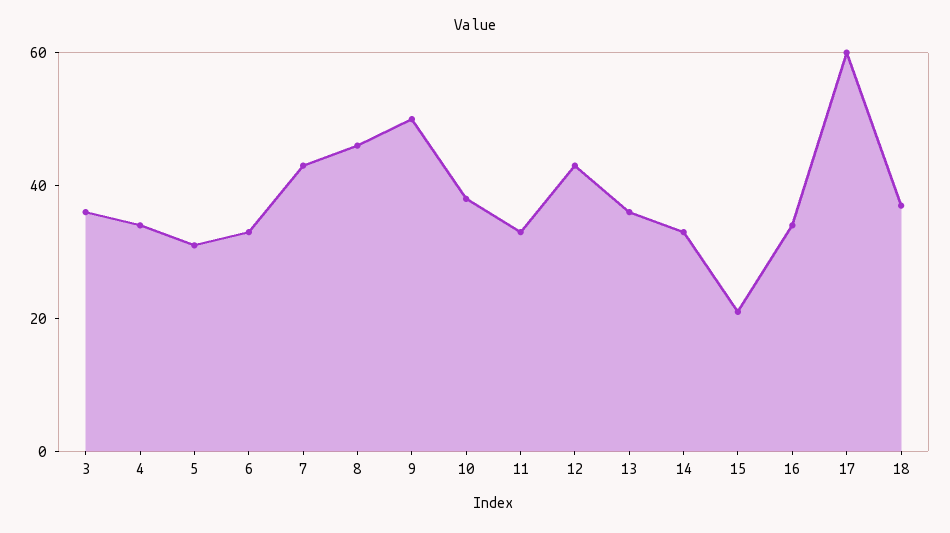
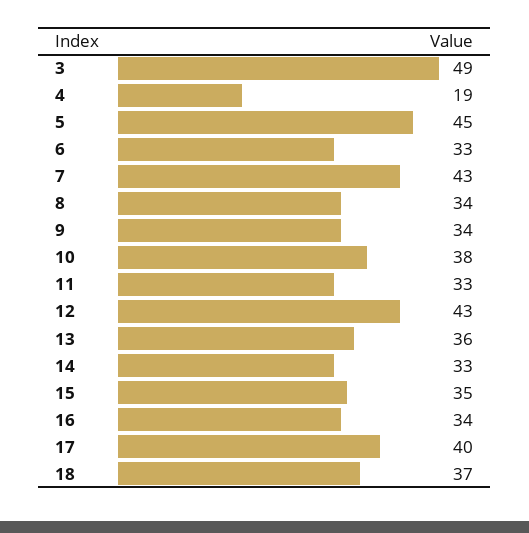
3: 35 -> 49
4: 35 -> 19
5: 30 -> 45
8: 45 -> 34
9: 50 -> 34
15: 20 -> 35
17: 60 -> 40

